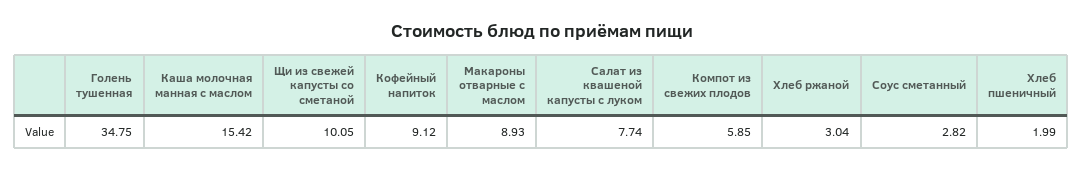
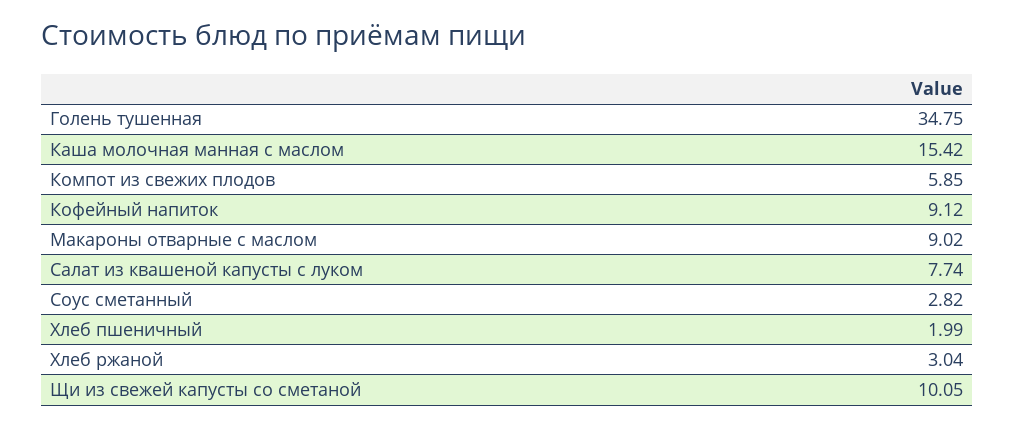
Макароны отварные с маслом: 8.93 -> 9.02

